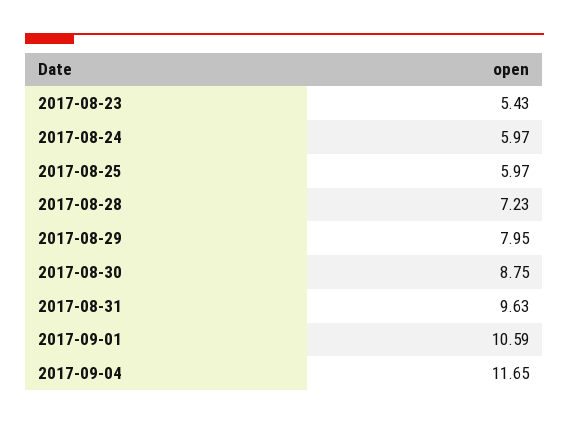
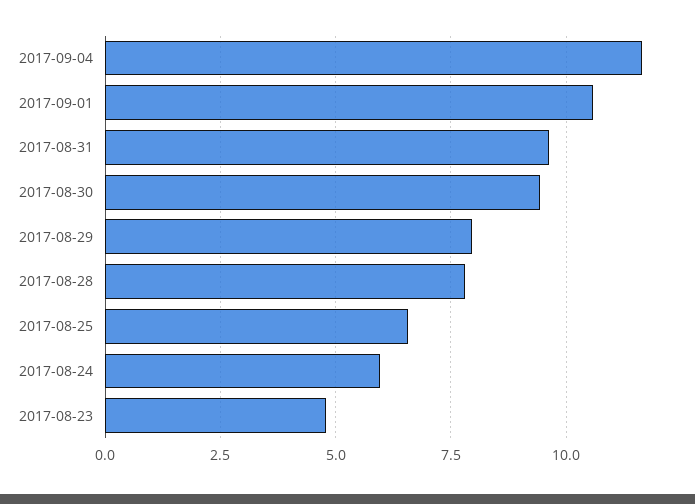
2017-08-23: 5.43 -> 4.75
2017-08-25: 5.97 -> 6.5
2017-08-28: 7.23 -> 7.75
2017-08-30: 8.75 -> 9.5

